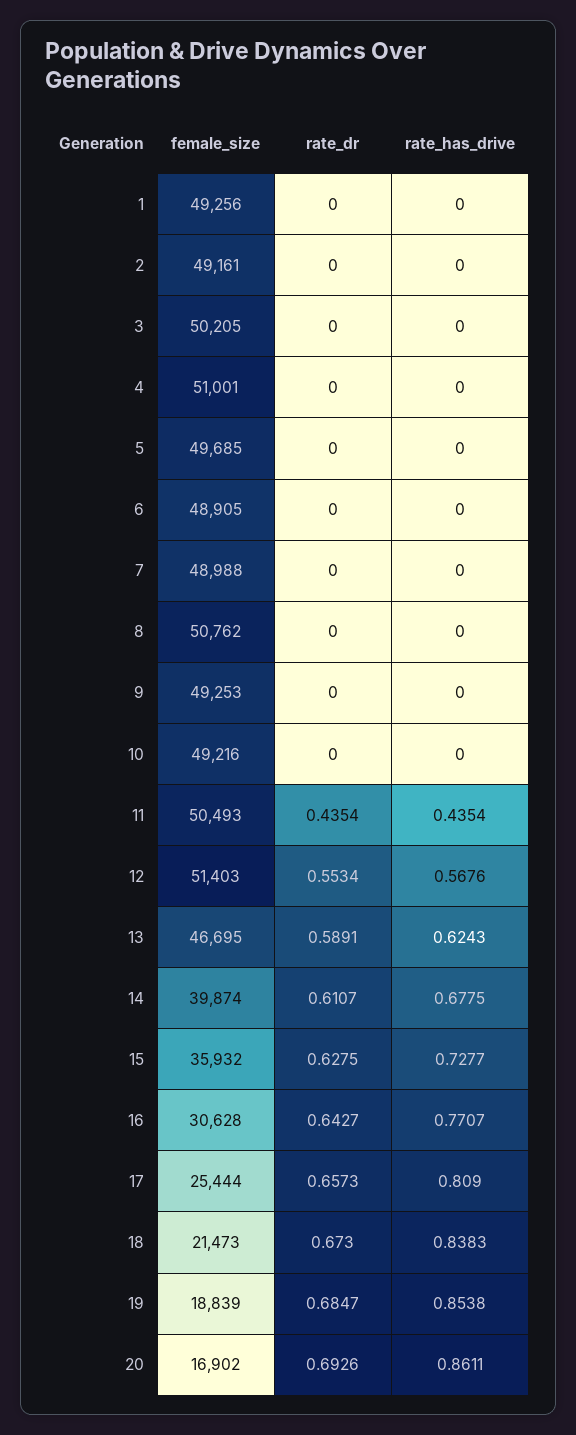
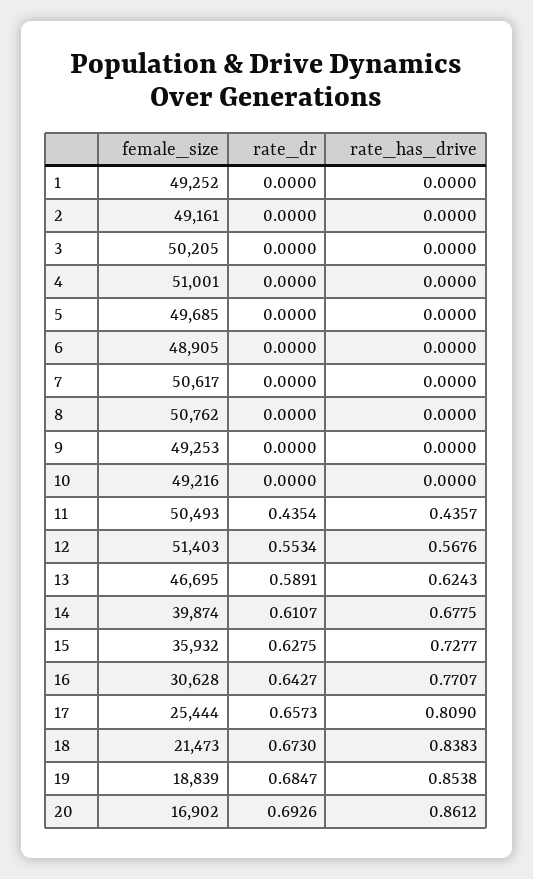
female_size, 1: 49256 -> 49252
female_size, 7: 48988 -> 50617
rate_has_drive, 11: 0.4354 -> 0.4357
rate_has_drive, 20: 0.8611 -> 0.8612

